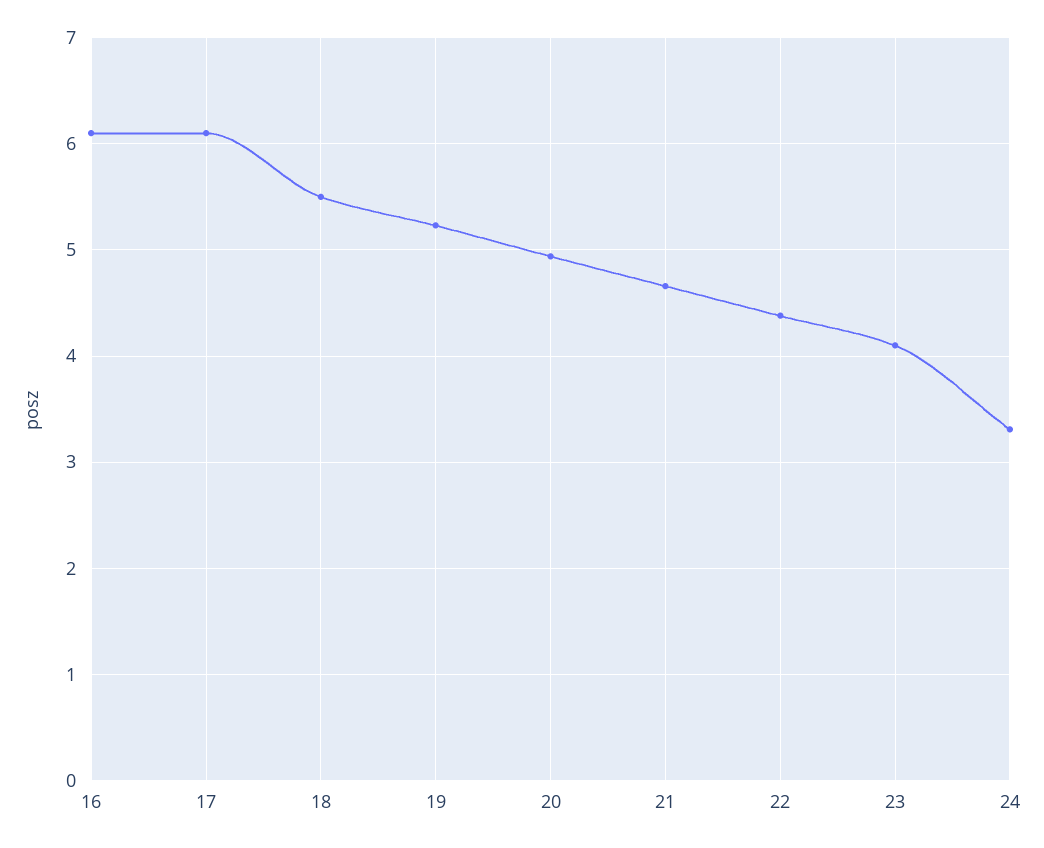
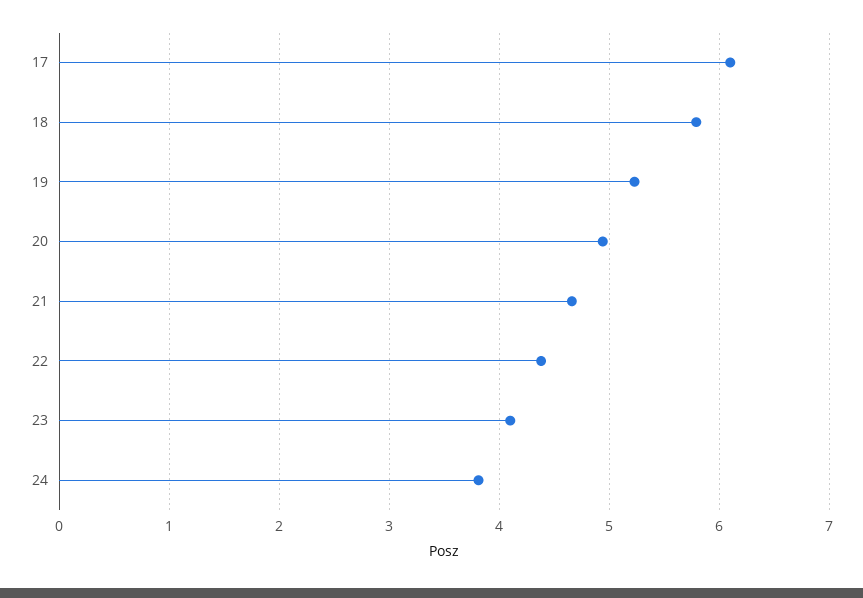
16: 6.1 -> none
18: 5.5 -> 5.8
24: 3.3 -> 3.8

